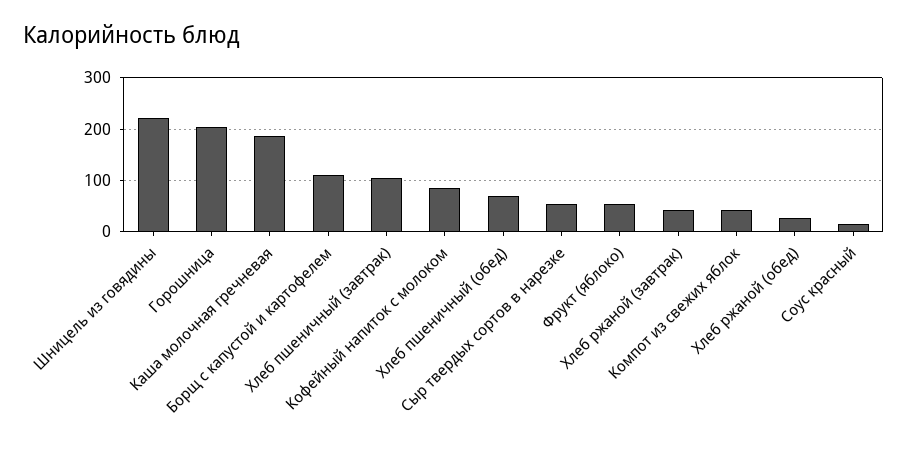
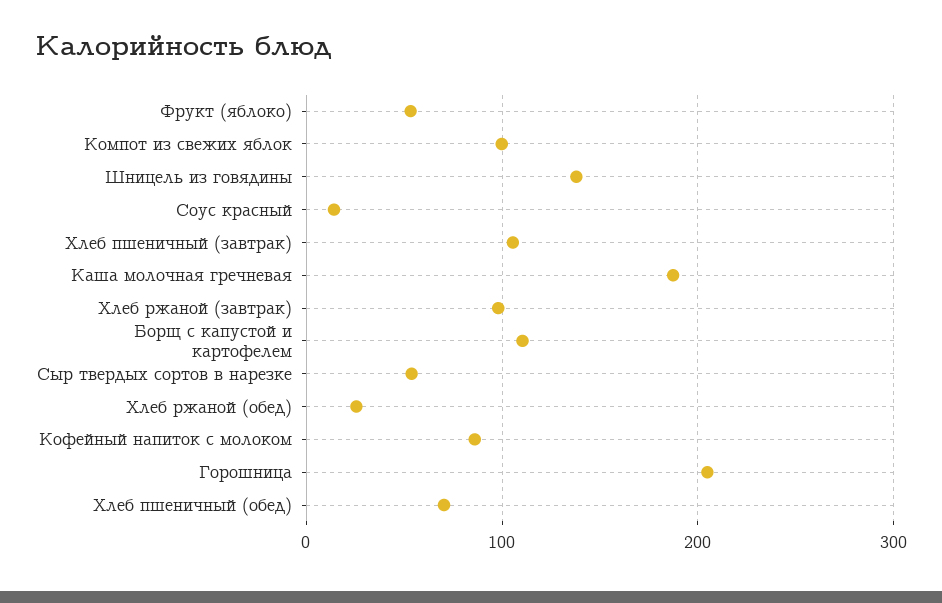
Шницель из говядины: 220 -> 140
Хлеб ржаной (завтрак): 40 -> 100
Компот из свежих яблок: 40 -> 100

